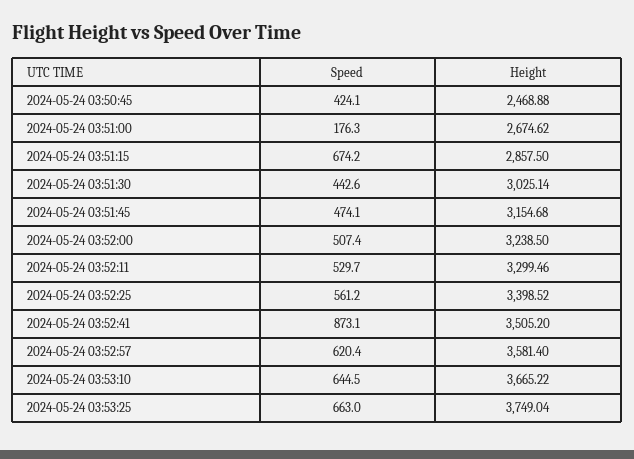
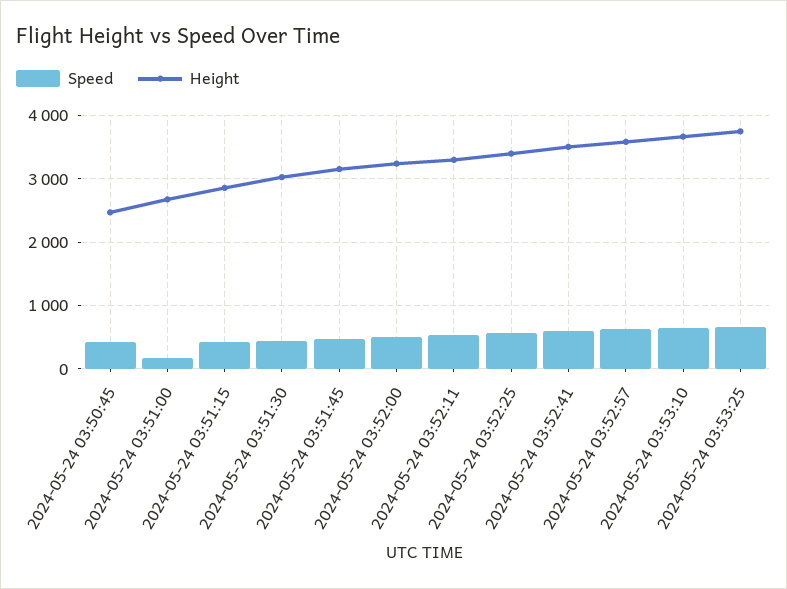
Speed, 2024-05-24 03:51:15: 674.2 -> 400
Speed, 2024-05-24 03:52:41: 873.1 -> 600

